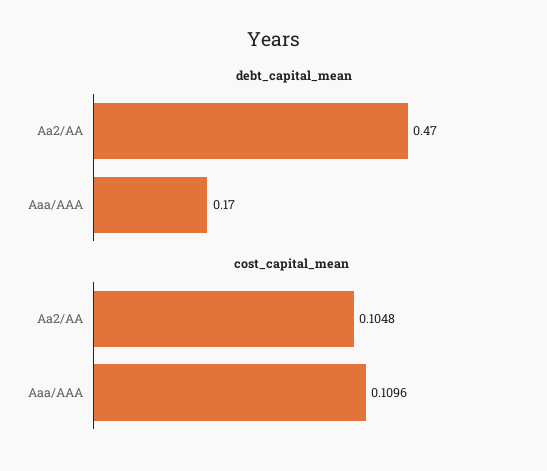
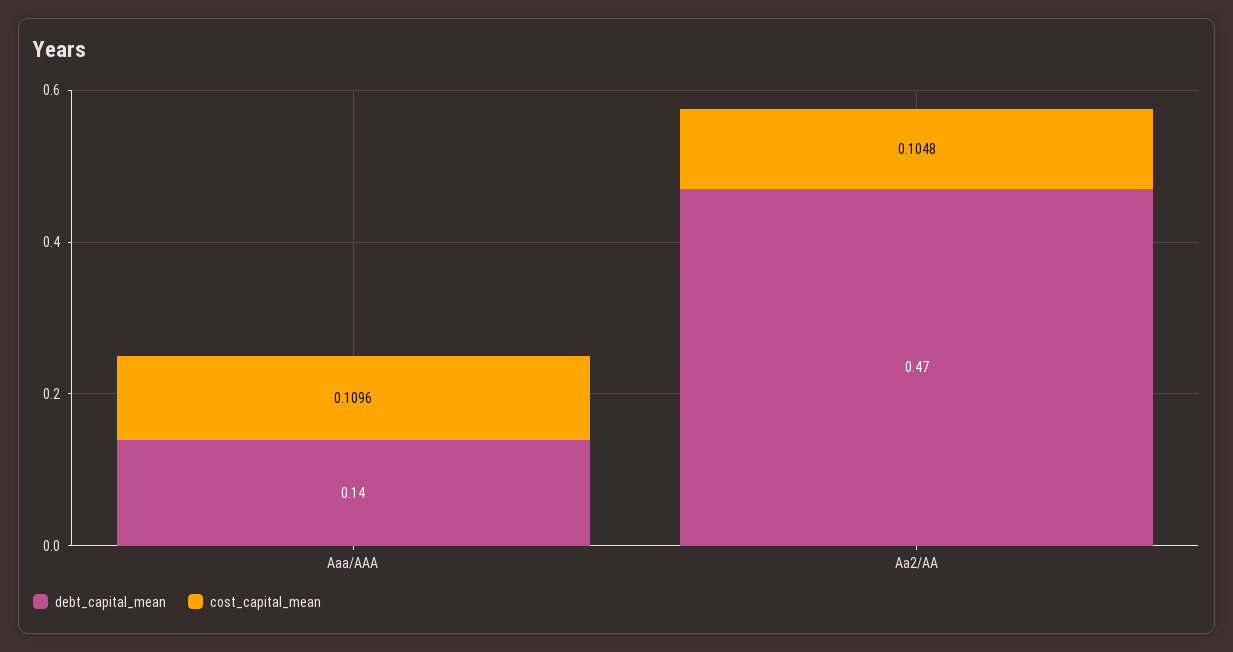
debt_capital_mean, Aaa/AAA: 0.17 -> 0.14

